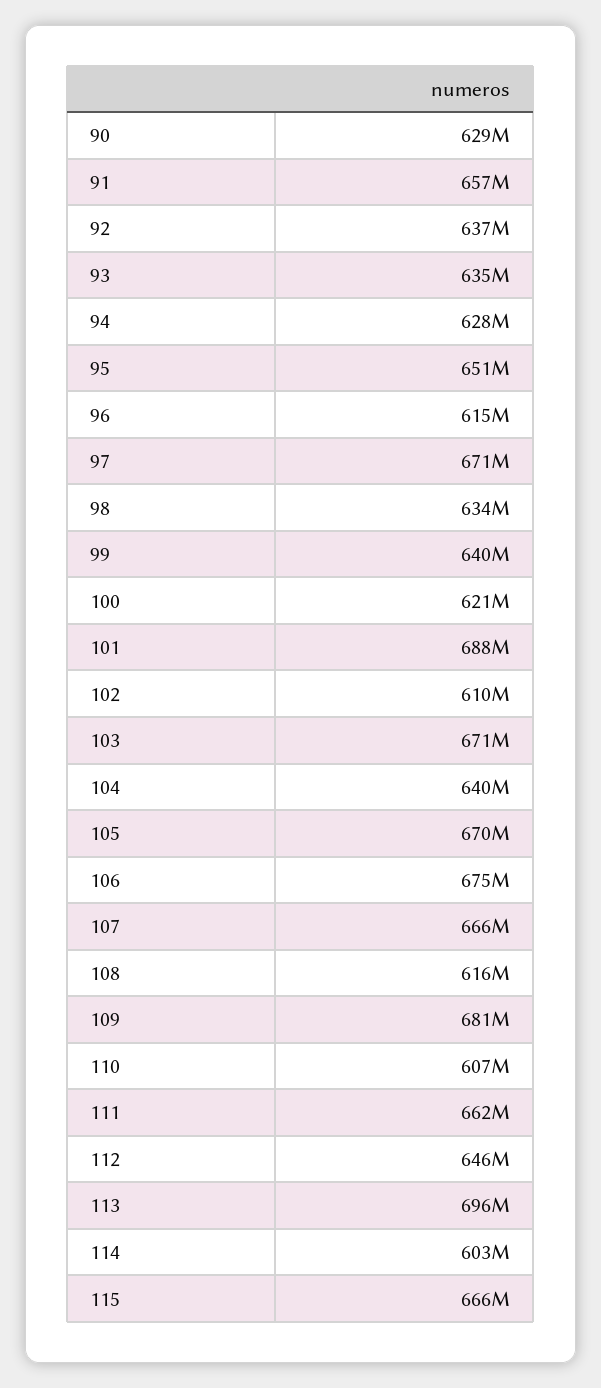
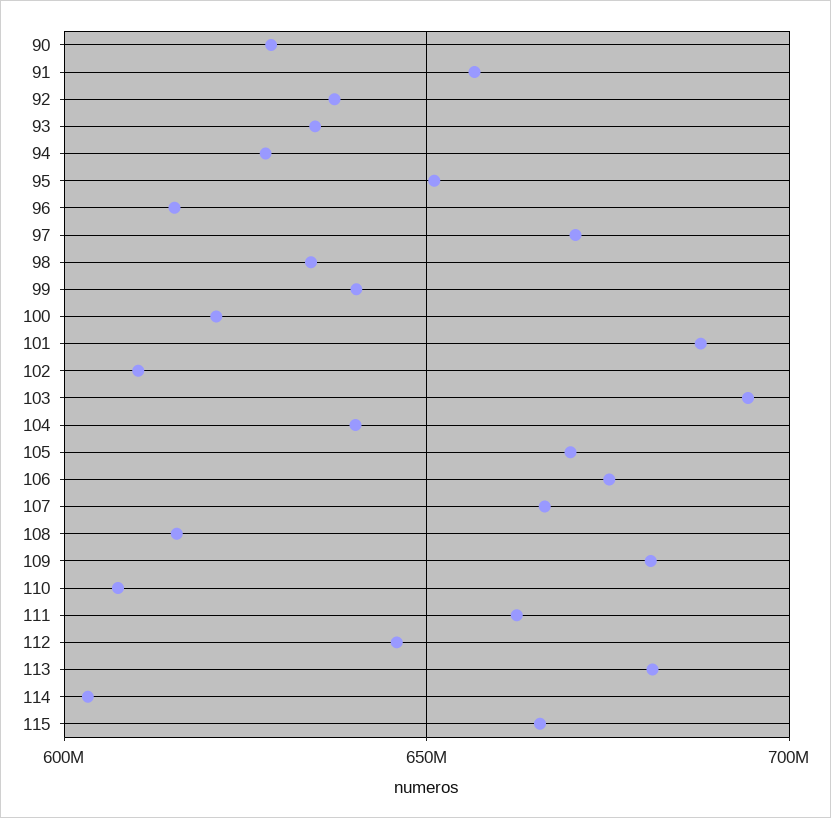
103: 671000000 -> 695000000
113: 696000000 -> 680000000

